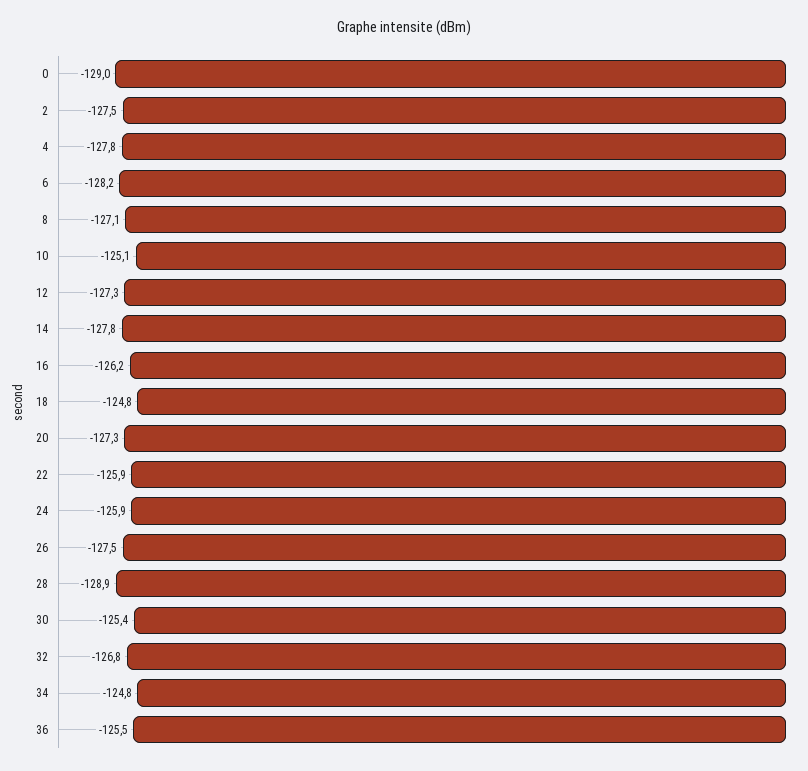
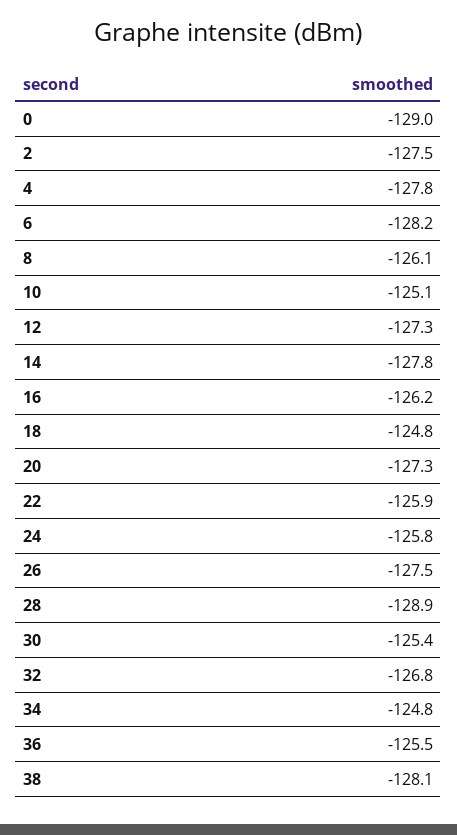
8: -127.1 -> -126.1
24: -125.9 -> -125.8
38: none -> -128.1

